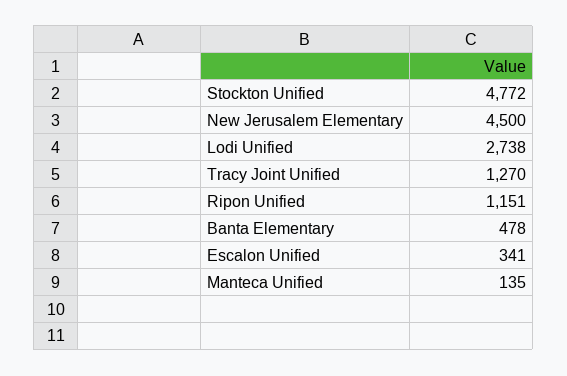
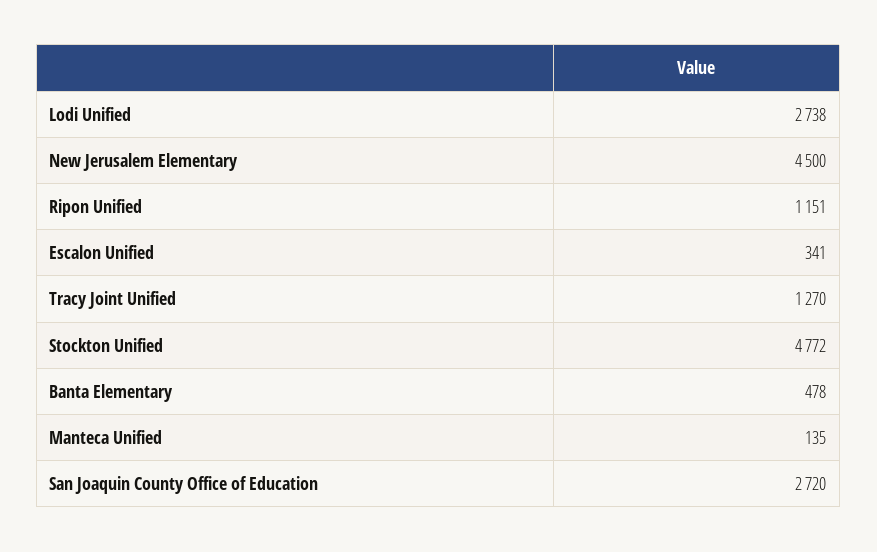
San Joaquin County Office of Education: none -> 2720

